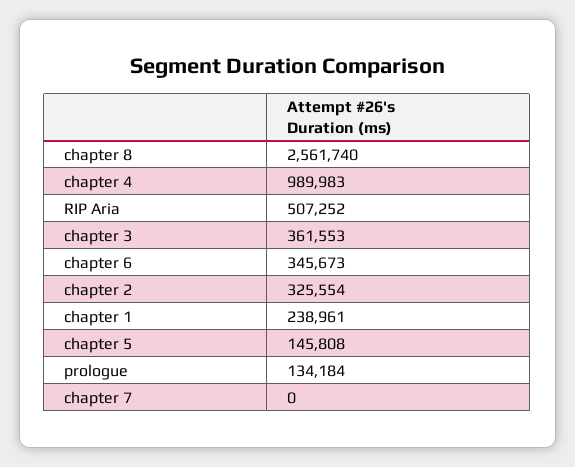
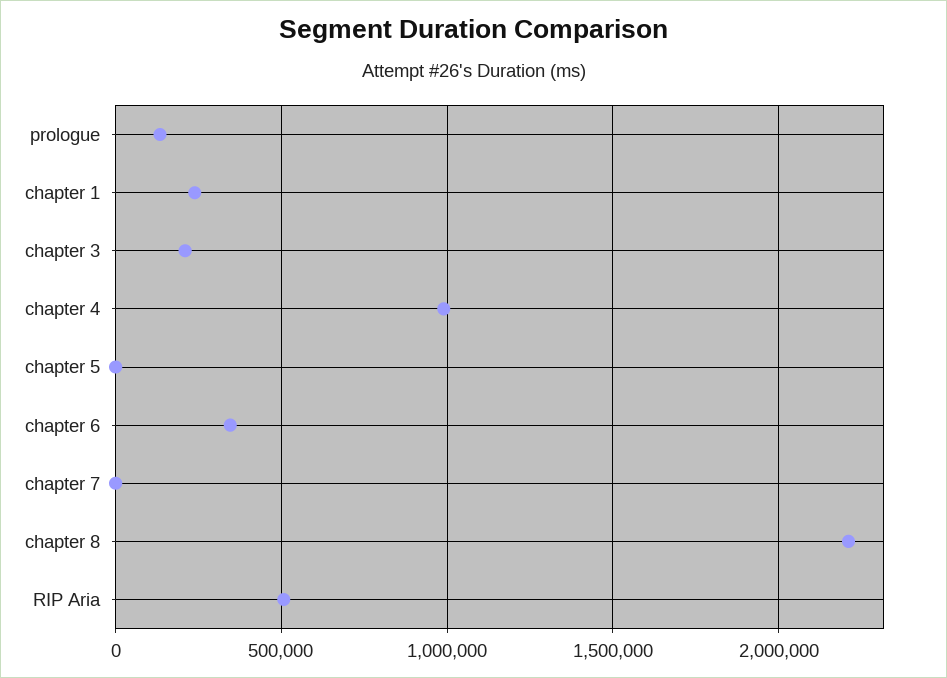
chapter 8: 2561740 -> 2200000
chapter 3: 361553 -> 200000
chapter 2: 325554 -> none
chapter 5: 145808 -> 0

